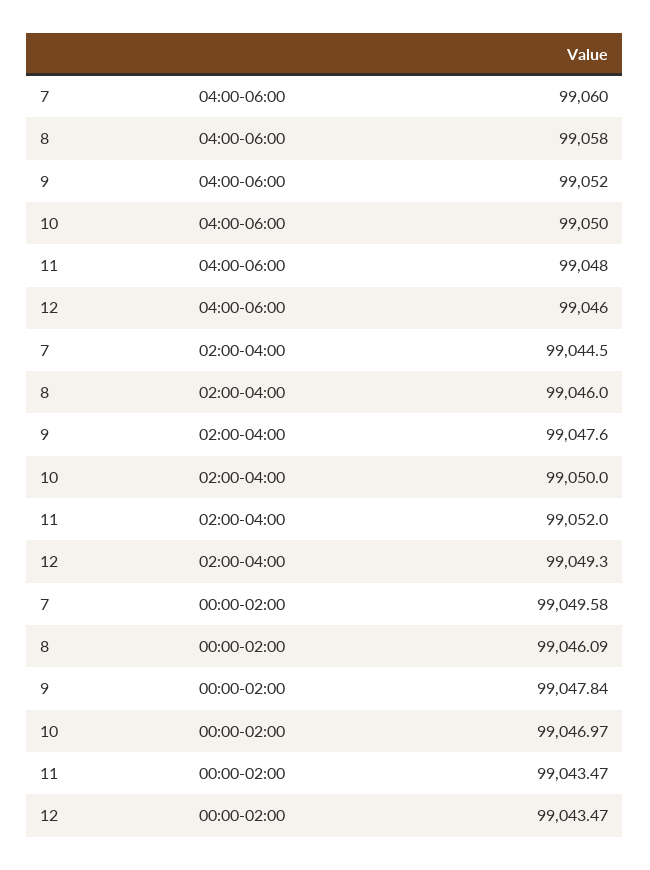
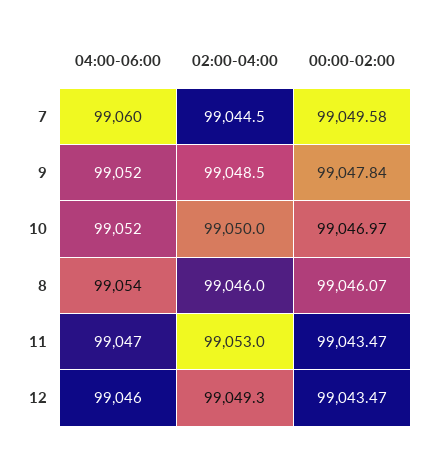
8, 04:00-06:00: 99058 -> 99054
10, 04:00-06:00: 99050 -> 99052
11, 04:00-06:00: 99048 -> 99047
9, 02:00-04:00: 99047.6 -> 99048.5
11, 02:00-04:00: 99052 -> 99053
8, 00:00-02:00: 99046.09 -> 99046.07

